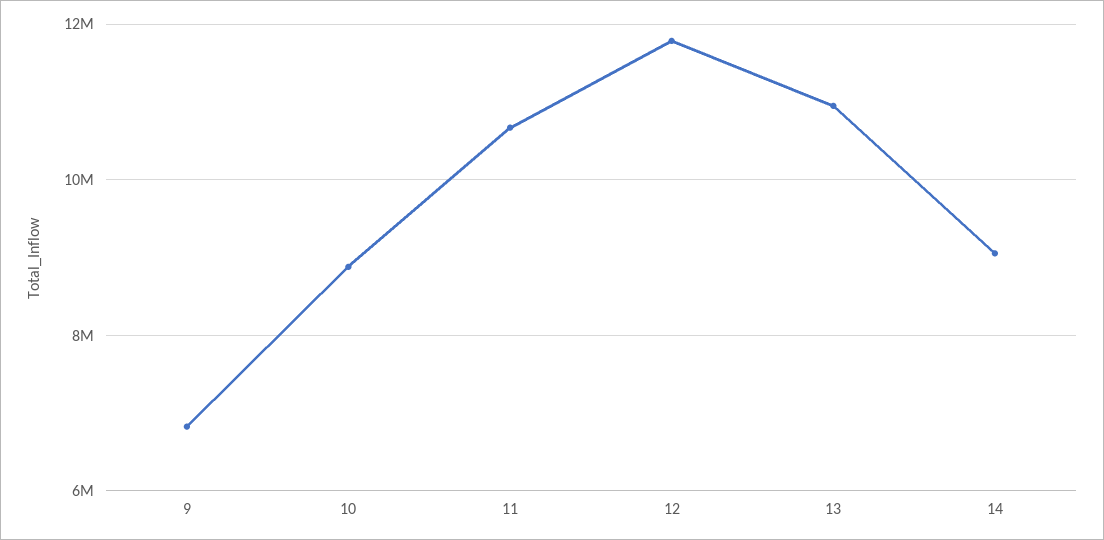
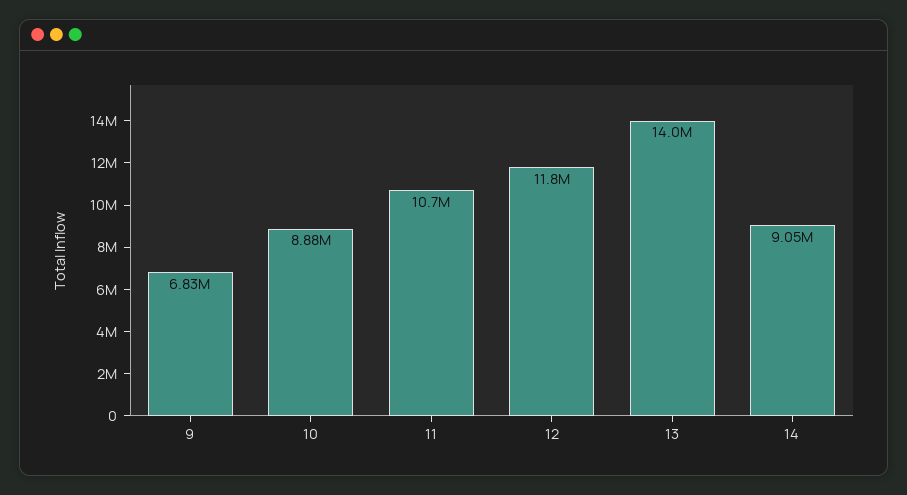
13: 11000000 -> 14000000

